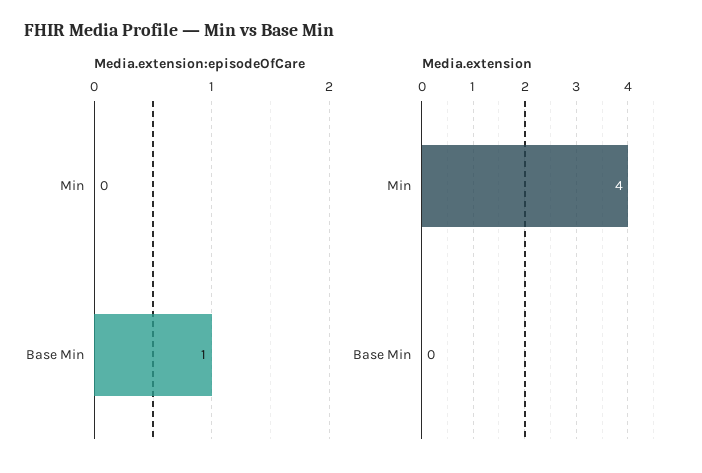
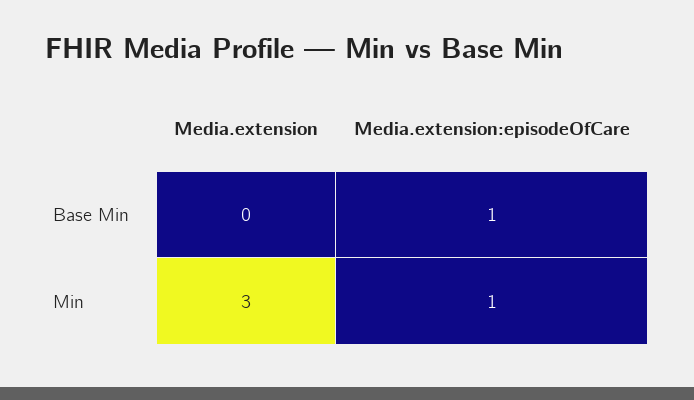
Media.extension:episodeOfCare, Min: 0 -> 1
Media.extension, Min: 4 -> 3

